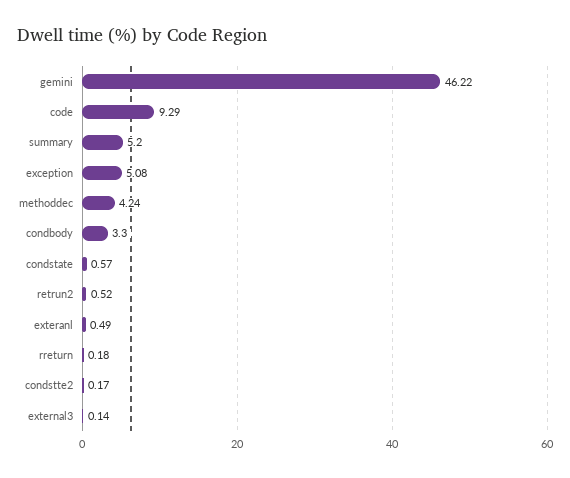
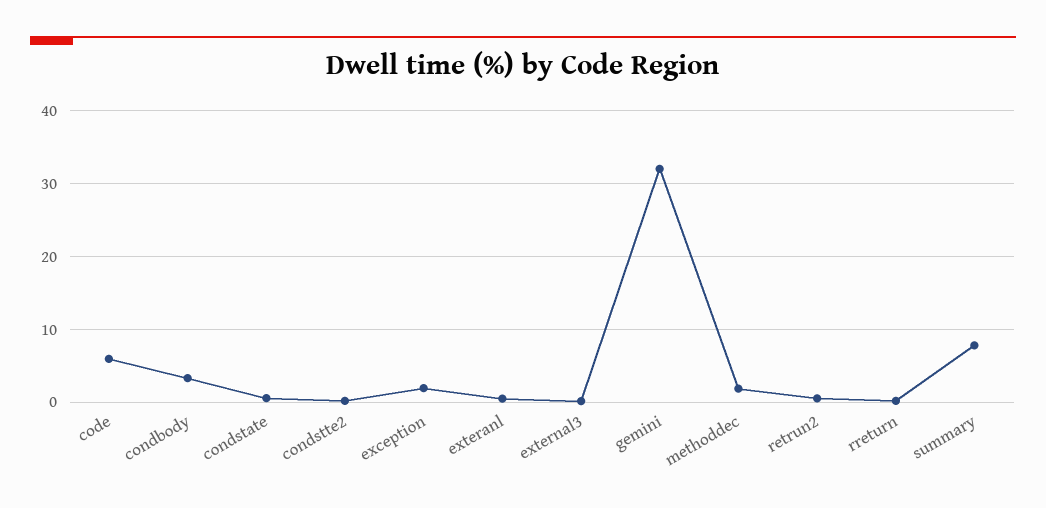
gemini: 46.22 -> 32
code: 9.29 -> 6
summary: 5.2 -> 8
exception: 5.08 -> 2
methoddec: 4.24 -> 2

